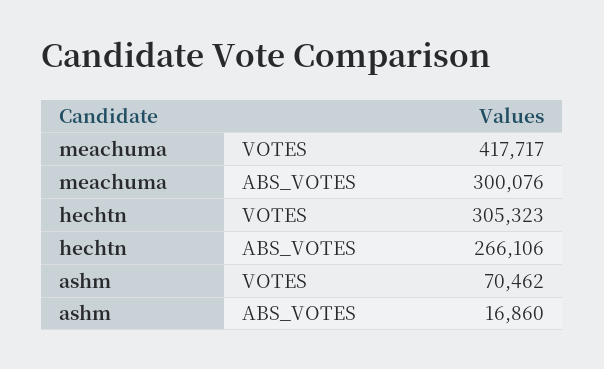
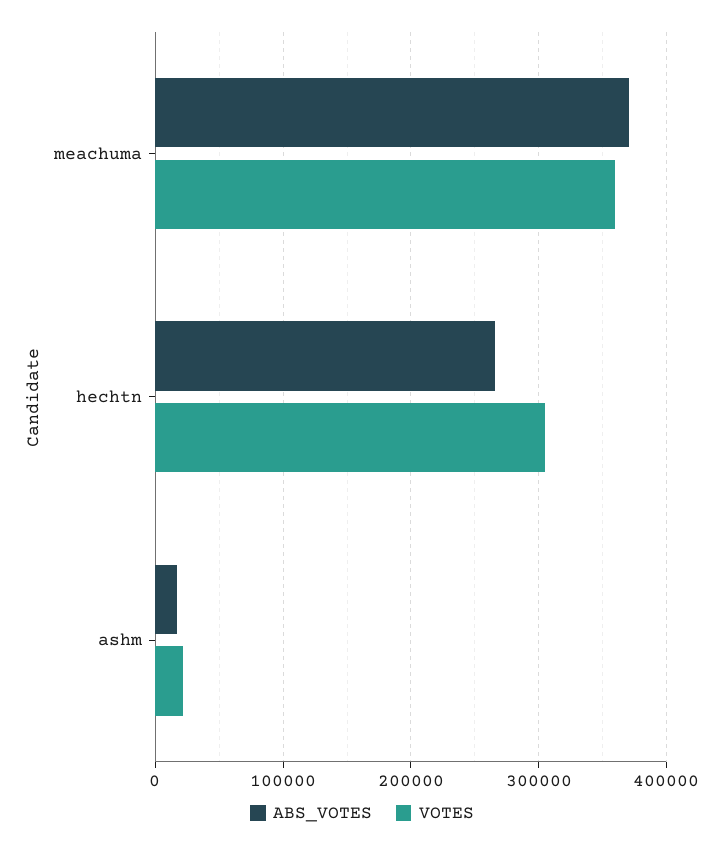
VOTES, meachuma: 417717 -> 360000
ABS_VOTES, meachuma: 300076 -> 370000
VOTES, ashm: 70462 -> 20000

